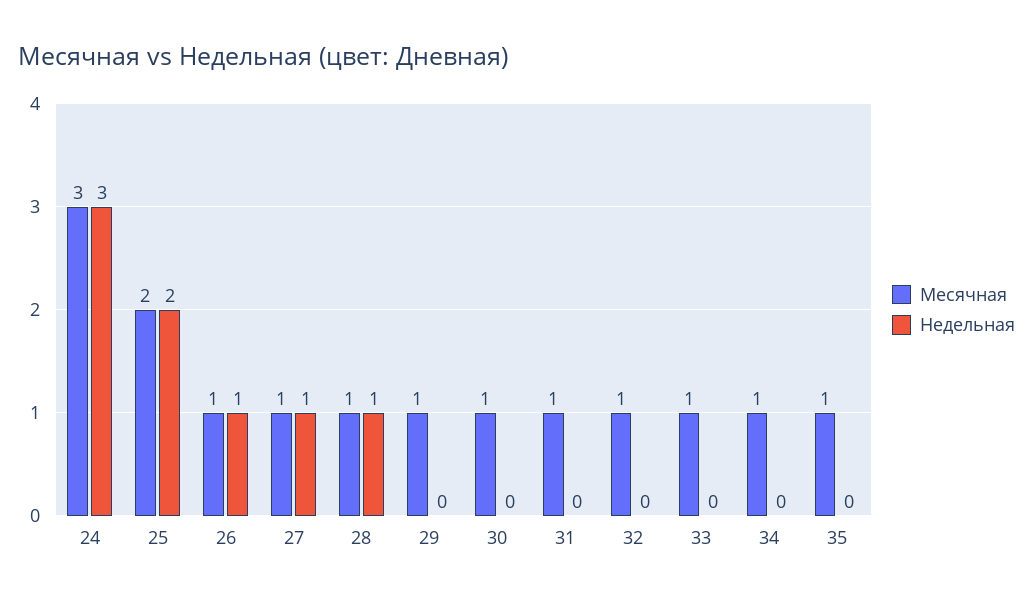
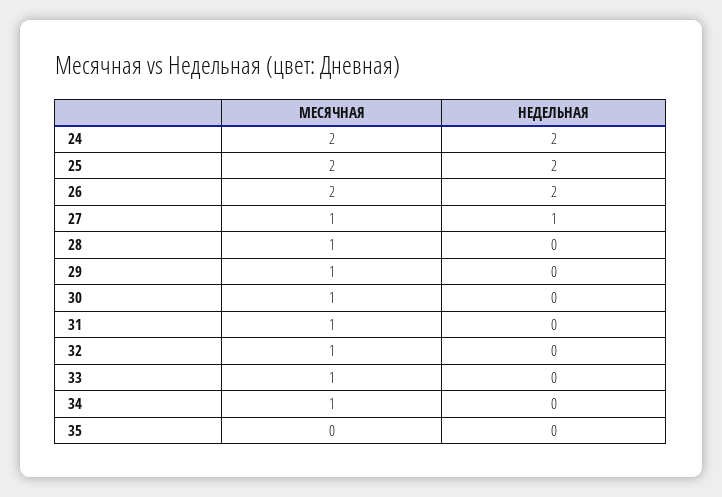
Месячная, 24: 3 -> 2
Недельная, 24: 3 -> 2
Месячная, 26: 1 -> 2
Недельная, 26: 1 -> 2
Недельная, 28: 1 -> 0
Месячная, 35: 1 -> 0

